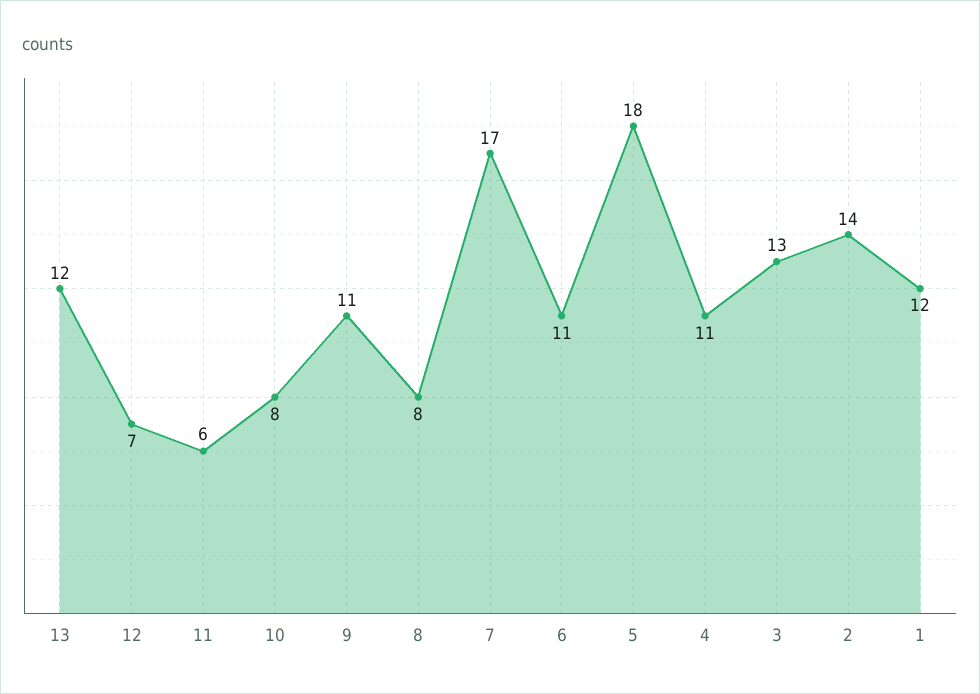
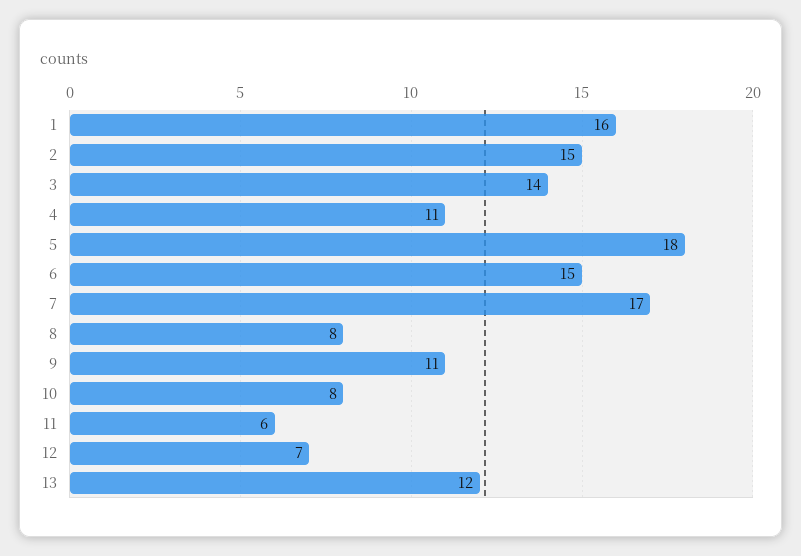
6: 11 -> 15
3: 13 -> 14
2: 14 -> 15
1: 12 -> 16

